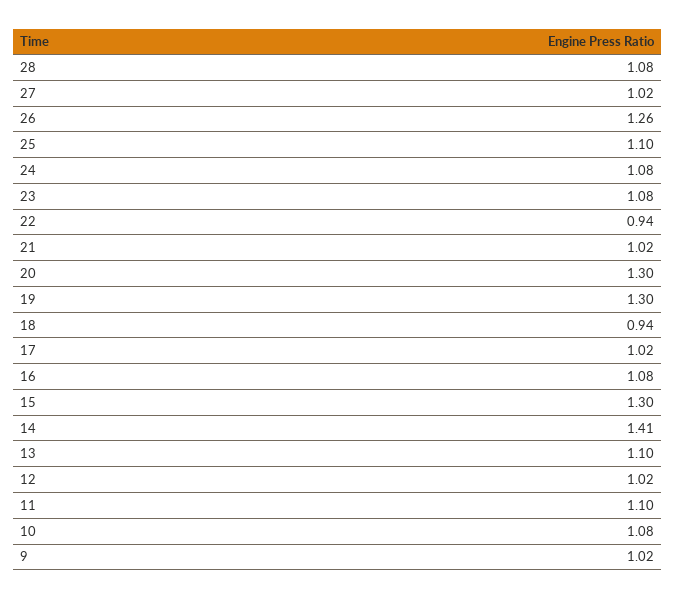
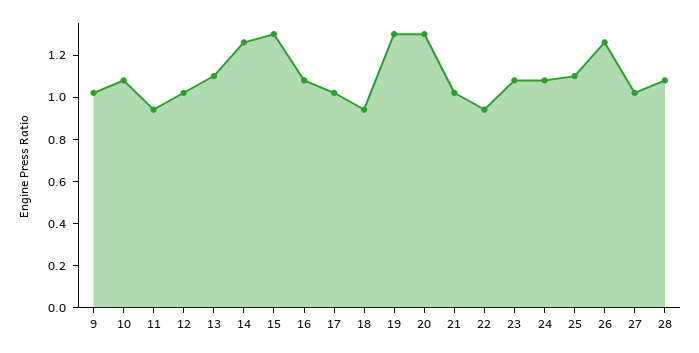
14: 1.41 -> 1.25
11: 1.1 -> 0.95

